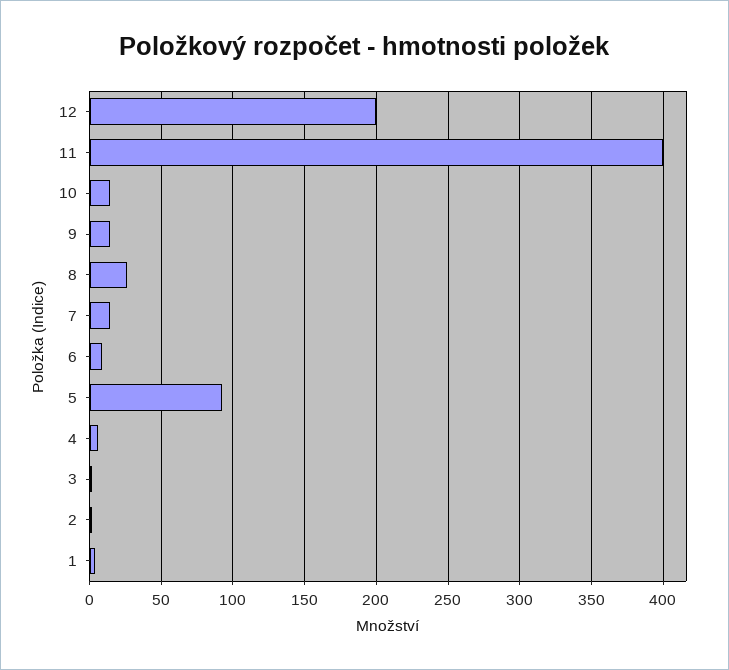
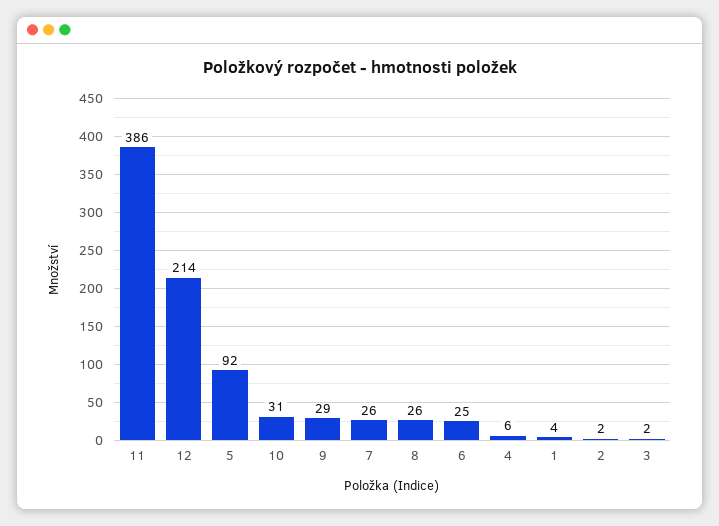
12: 200 -> 214
11: 400 -> 386
10: 15 -> 31
9: 15 -> 29
7: 15 -> 26
6: 10 -> 25

